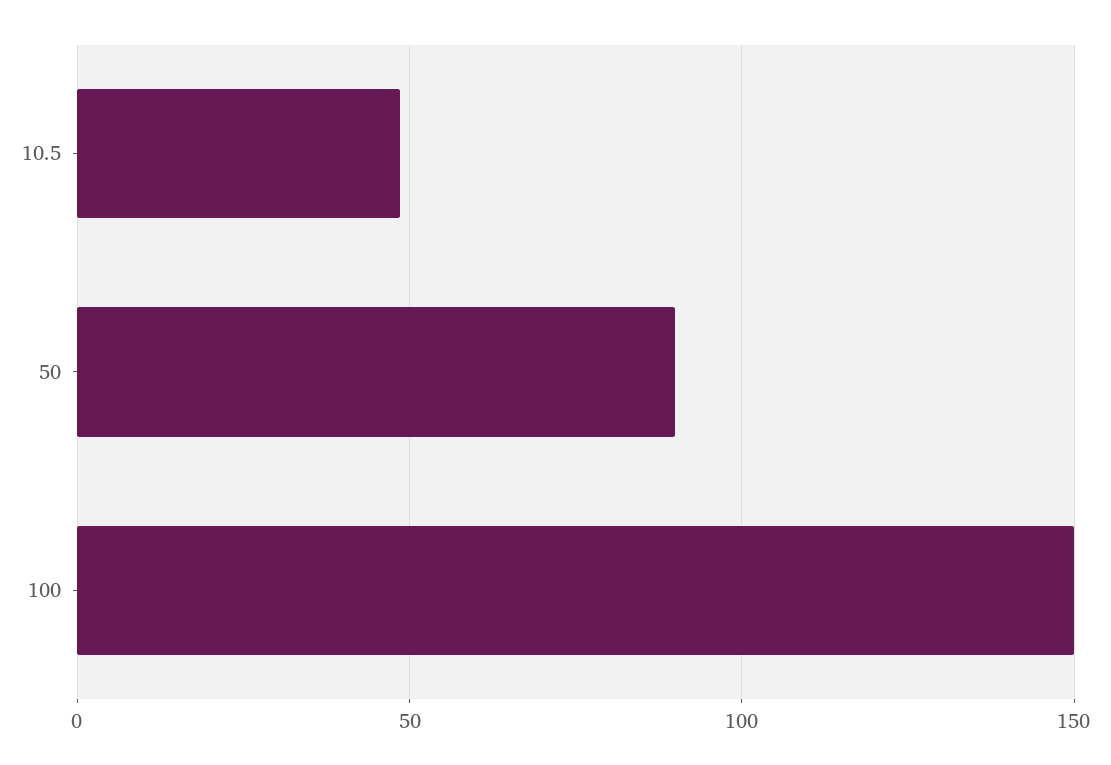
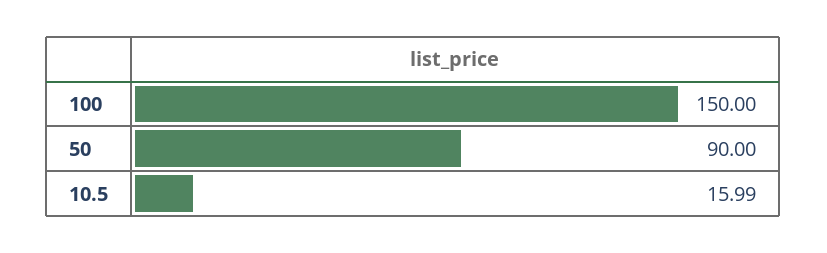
10.5: 50 -> 15.99

